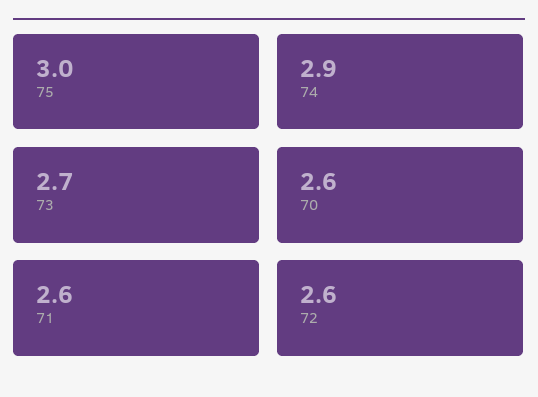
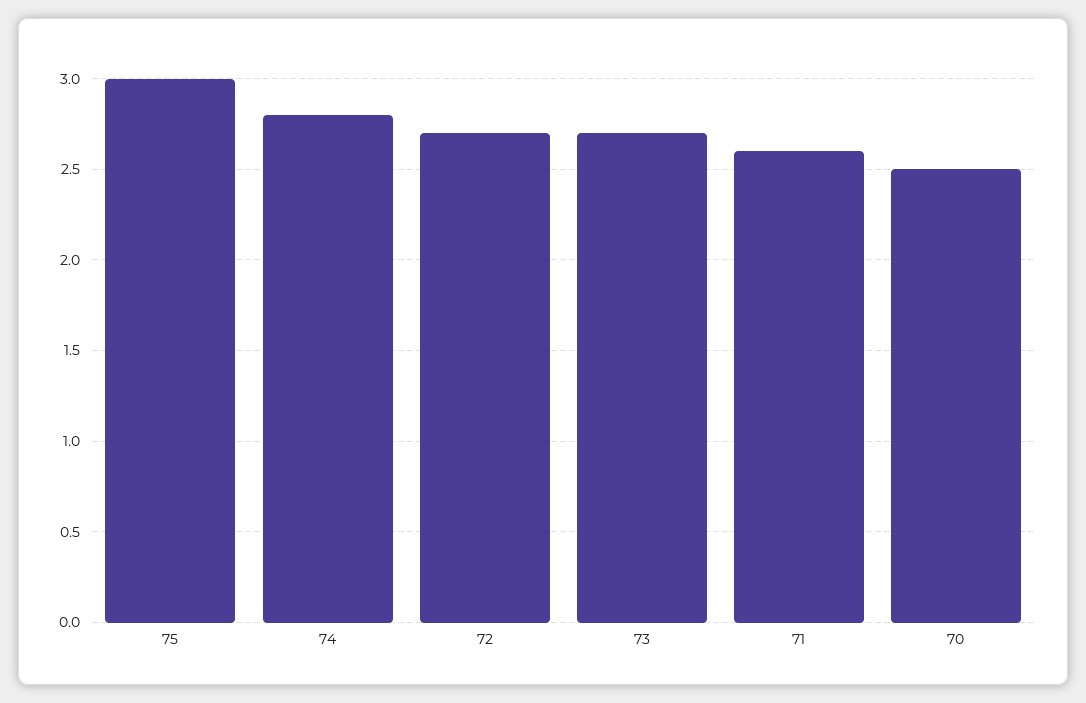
74: 2.9 -> 2.8
70: 2.6 -> 2.5
72: 2.6 -> 2.7

